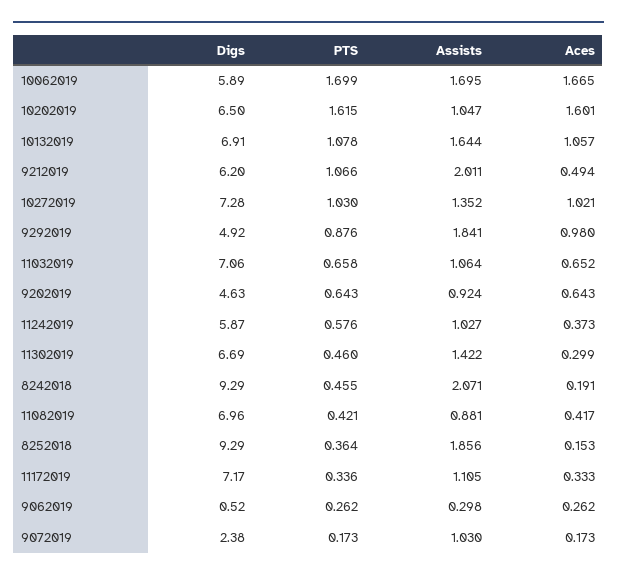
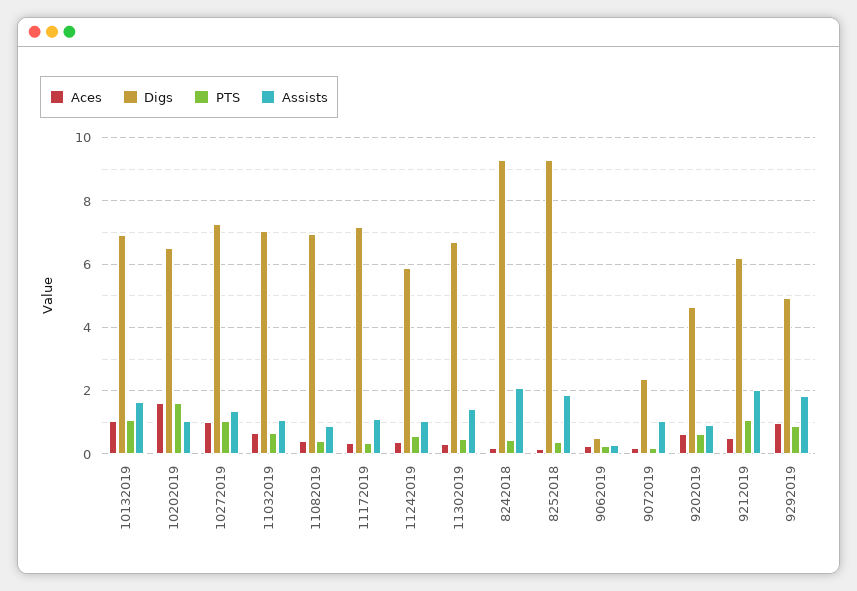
Digs, 10062019: 5.89 -> none
PTS, 10062019: 1.699 -> none
Assists, 10062019: 1.695 -> none
Aces, 10062019: 1.665 -> none

